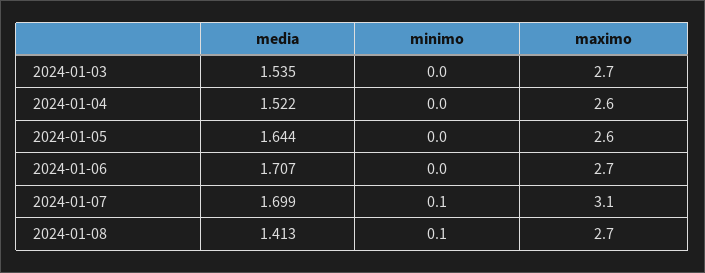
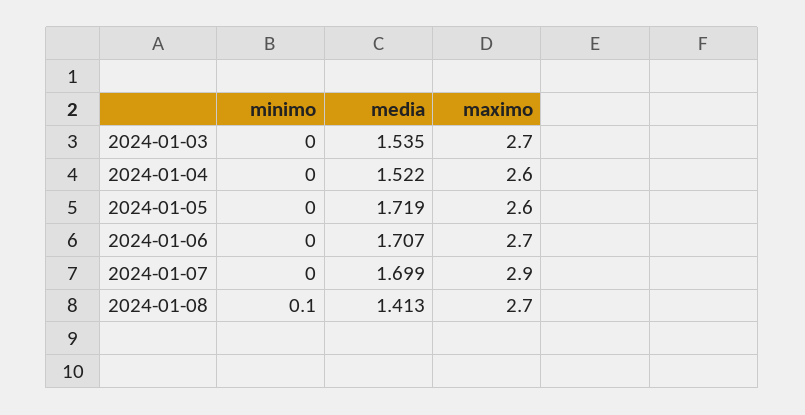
media, 2024-01-05: 1.644 -> 1.719
minimo, 2024-01-07: 0.1 -> 0
maximo, 2024-01-07: 3.1 -> 2.9

